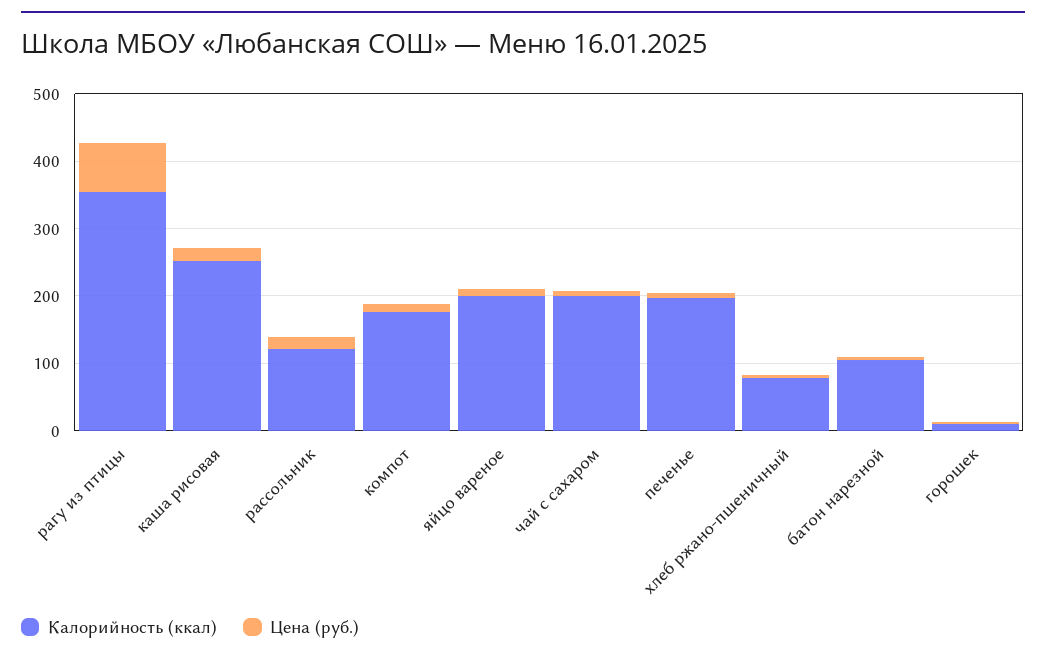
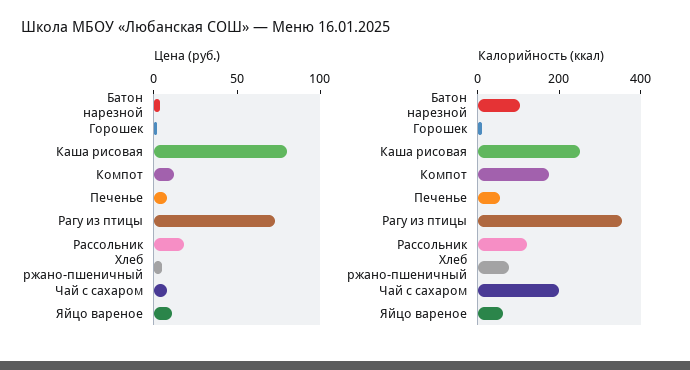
Цена (руб.), каша рисовая: 20 -> 80
Калорийность (ккал), яйцо вареное: 200 -> 50
Калорийность (ккал), печенье: 200 -> 50

